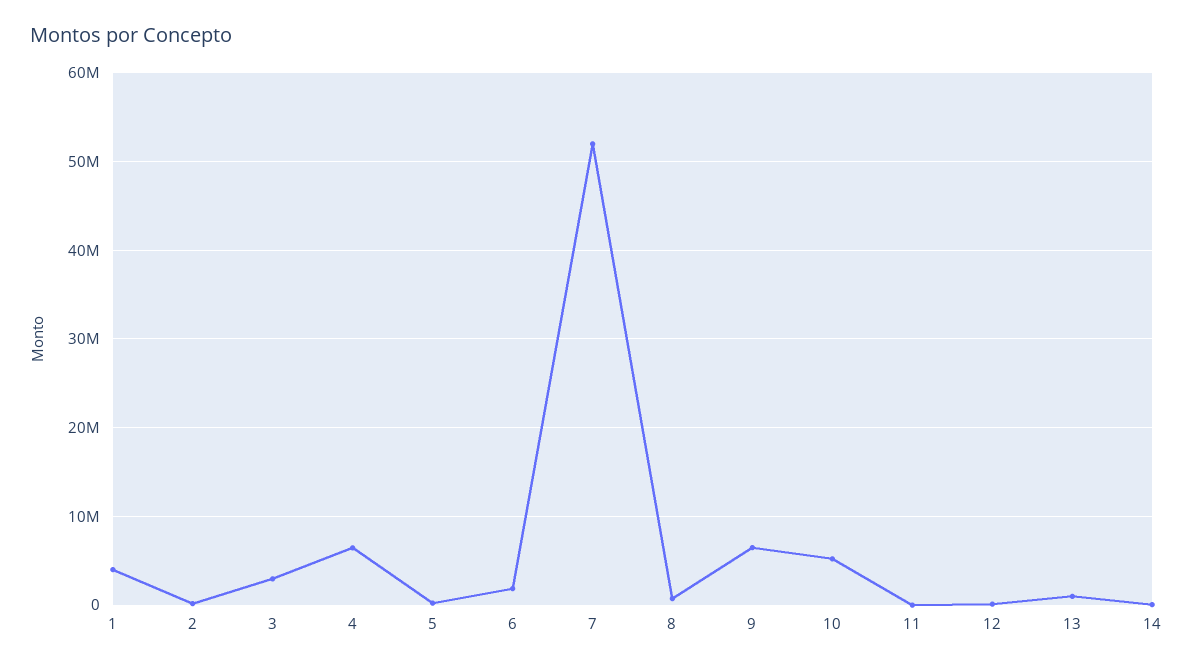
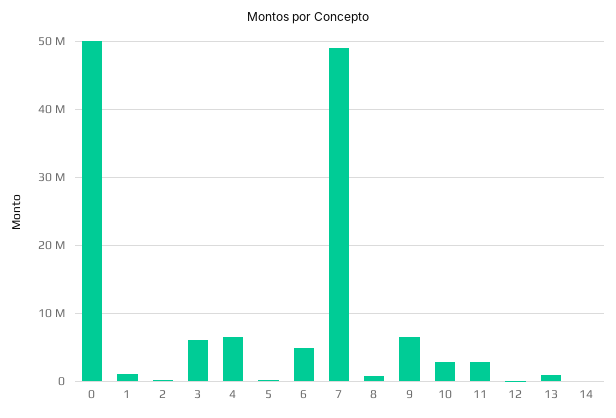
1: 4000000 -> 1000000
3: 3000000 -> 6000000
6: 2000000 -> 5000000
7: 52000000 -> 49000000
10: 5000000 -> 3000000
11: 0 -> 3000000
0: none -> 50000000

